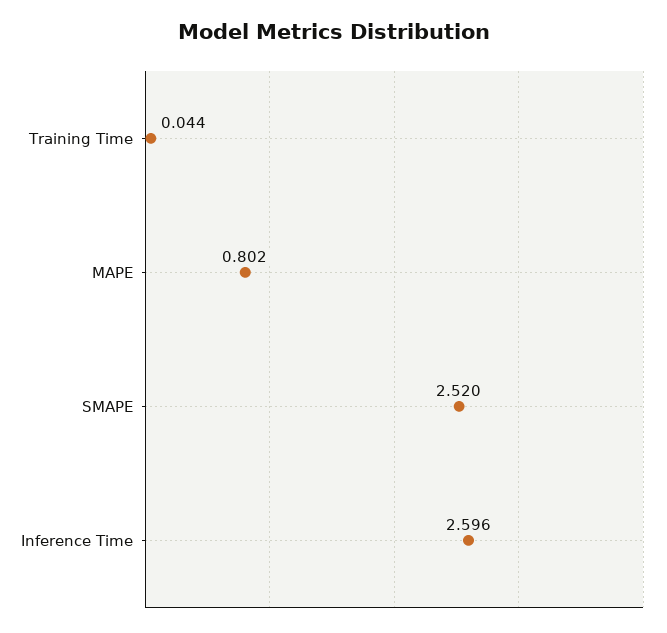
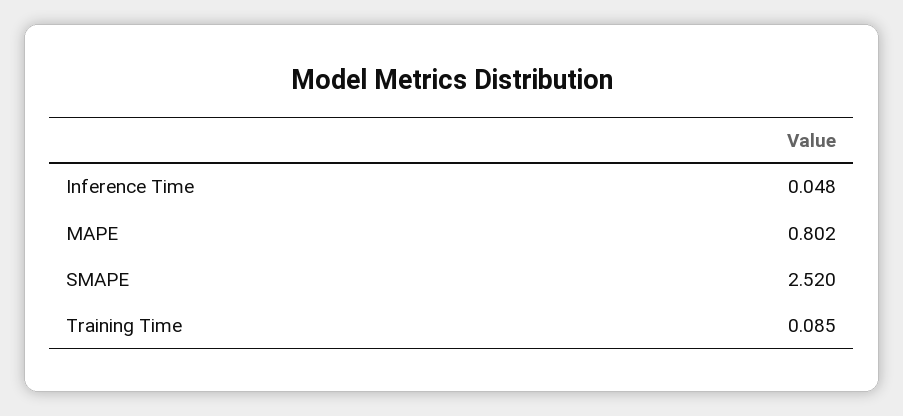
Training Time: 0.044 -> 0.085
Inference Time: 2.596 -> 0.048

